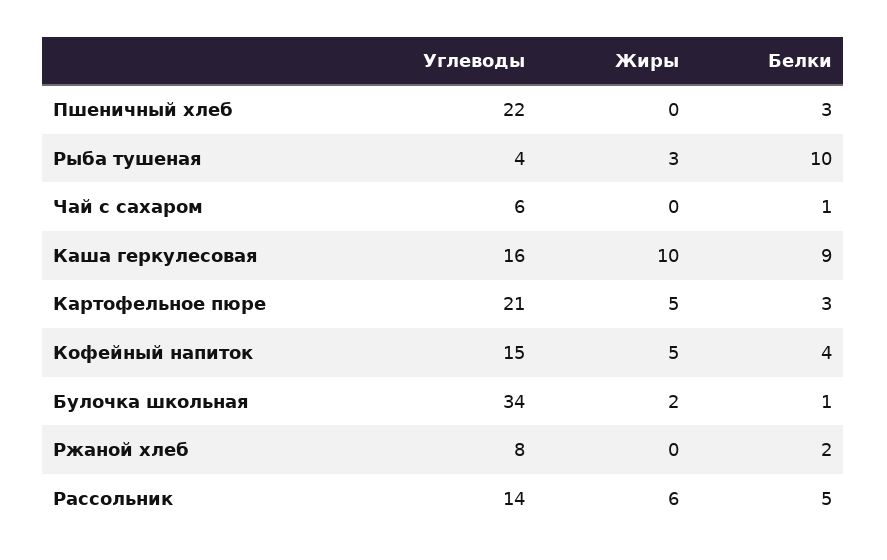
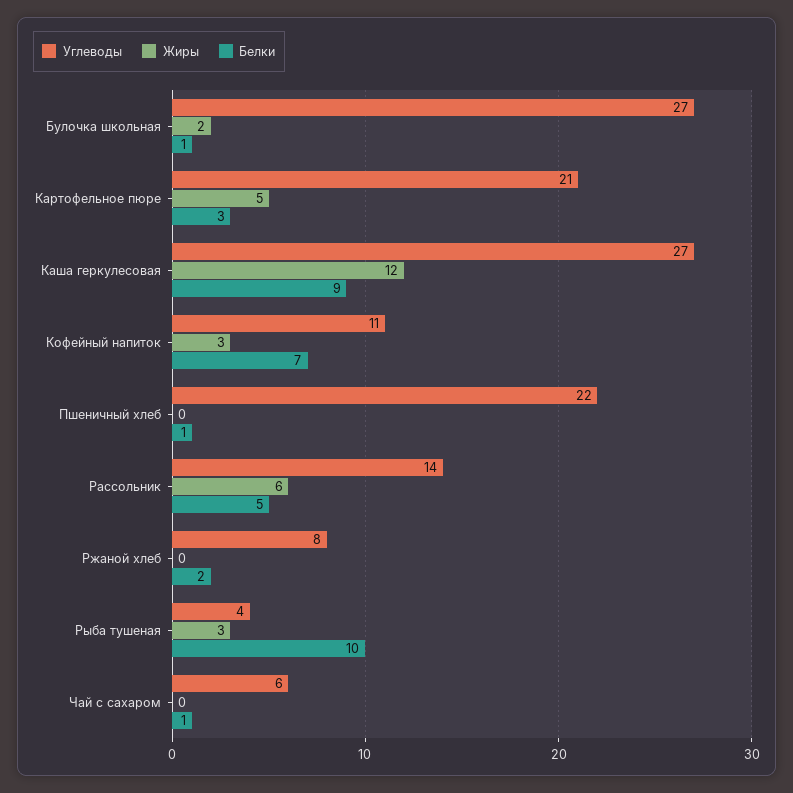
Белки, Пшеничный хлеб: 3 -> 1
Углеводы, Каша геркулесовая: 16 -> 27
Жиры, Каша геркулесовая: 10 -> 12
Углеводы, Кофейный напиток: 15 -> 11
Жиры, Кофейный напиток: 5 -> 3
Белки, Кофейный напиток: 4 -> 7
Углеводы, Булочка школьная: 34 -> 27

